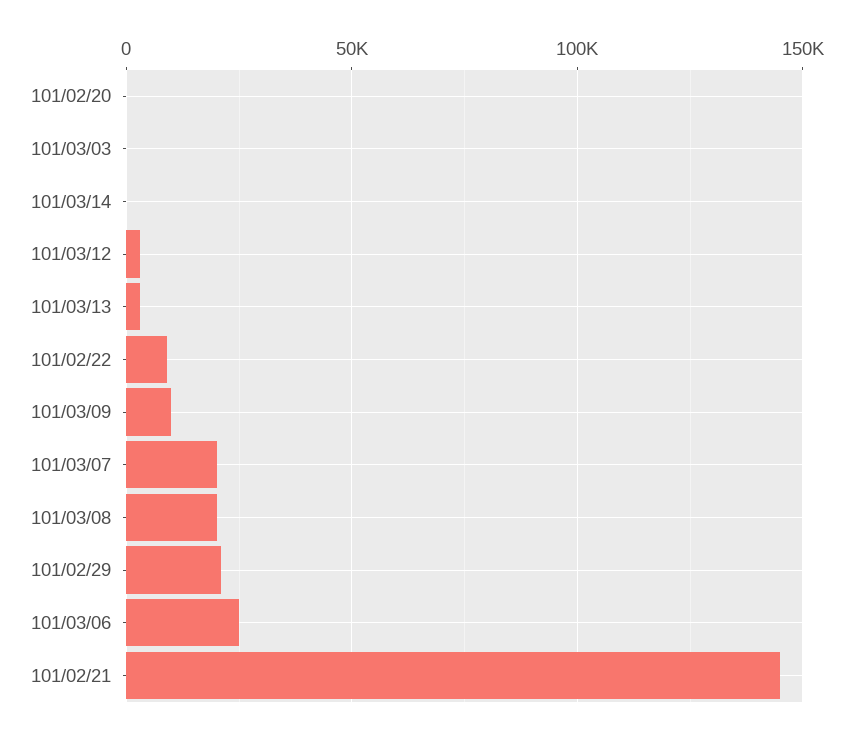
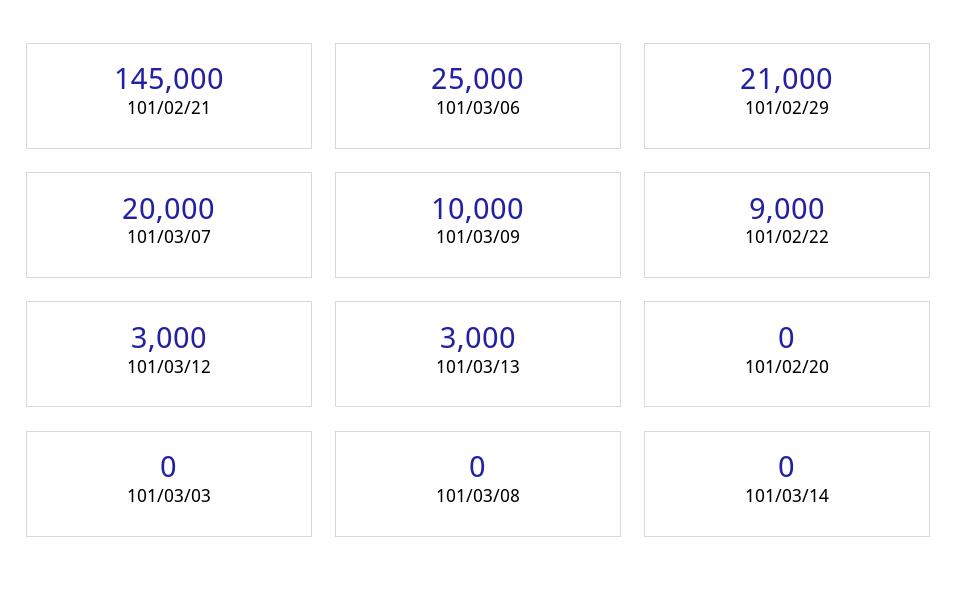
101/03/08: 20000 -> 0

